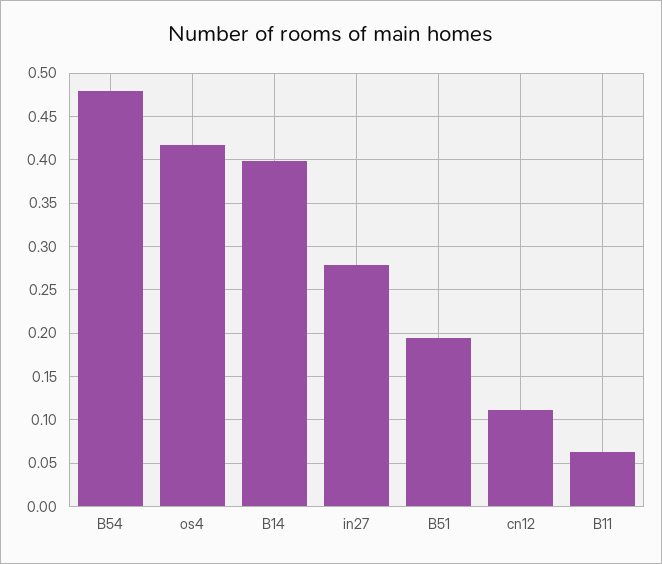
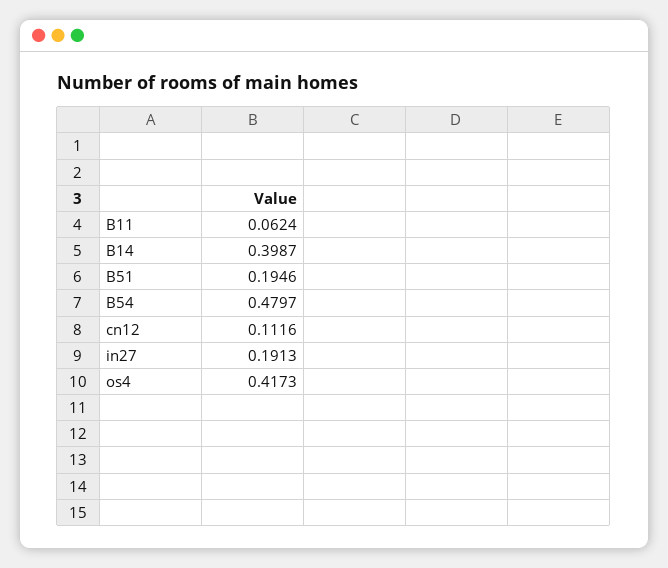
in27: 0.28 -> 0.1913

